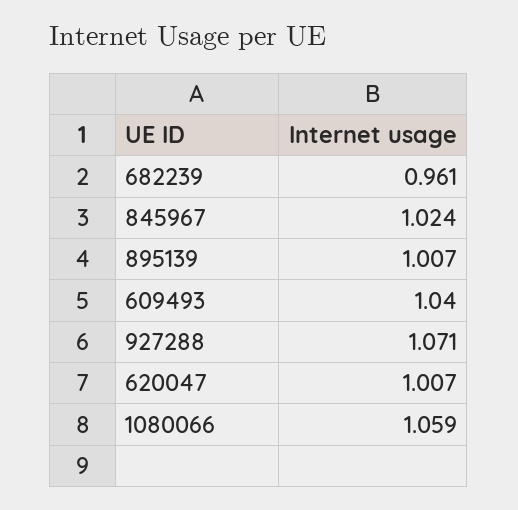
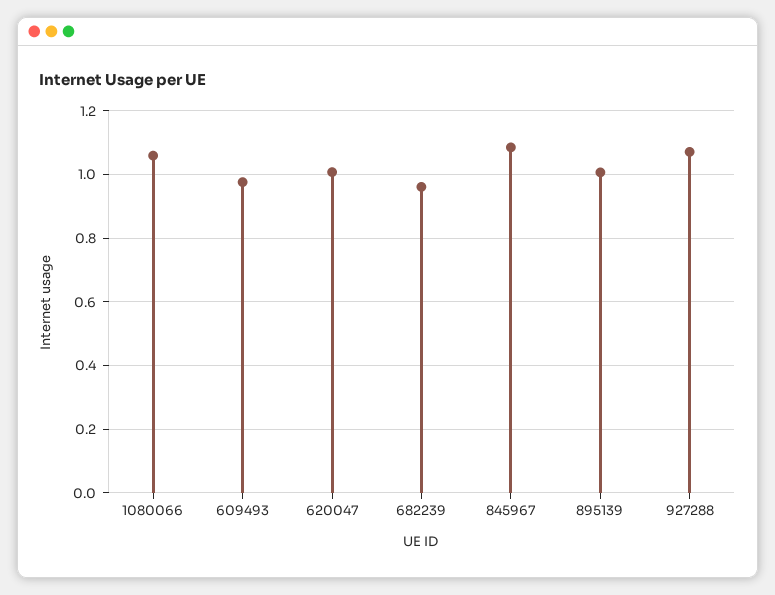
845967: 1.024 -> 1.08
609493: 1.04 -> 0.98

